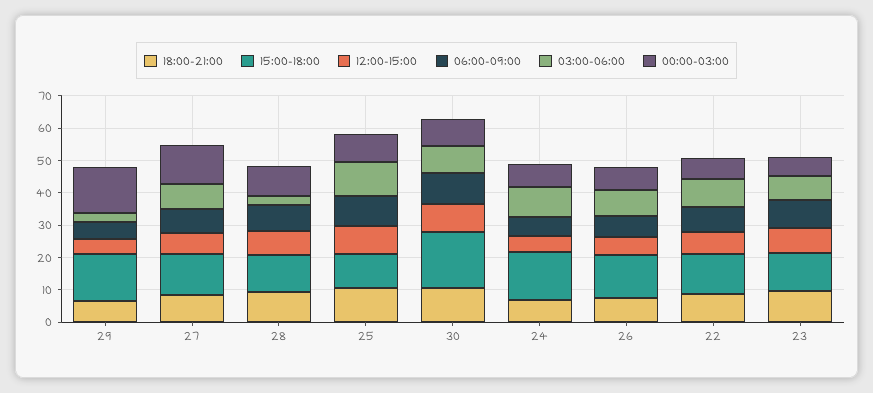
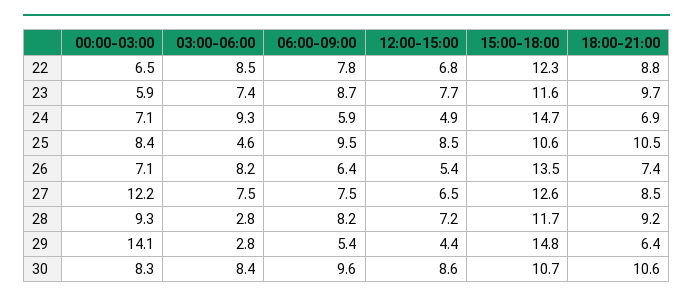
03:00-06:00, 25: 10 -> 4.6
15:00-18:00, 30: 17.5 -> 10.7

